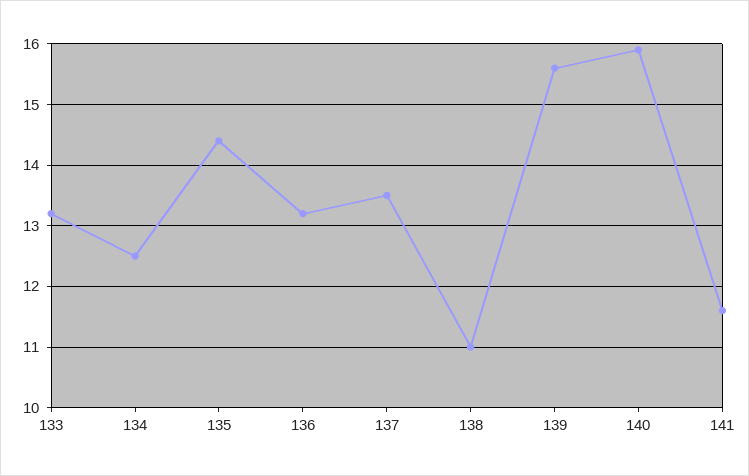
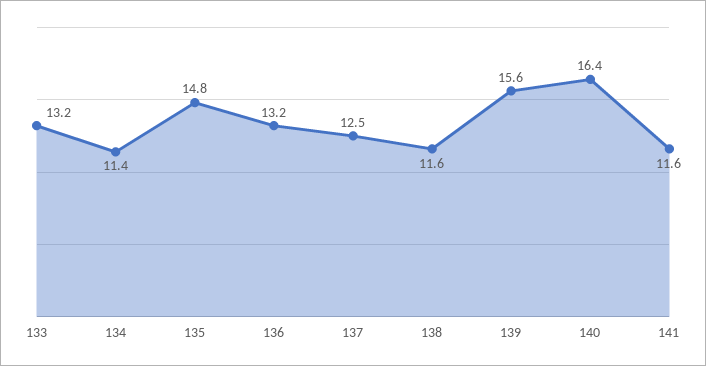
134: 12.5 -> 11.4
135: 14.4 -> 14.8
137: 13.5 -> 12.5
138: 11 -> 11.6
140: 15.9 -> 16.4

